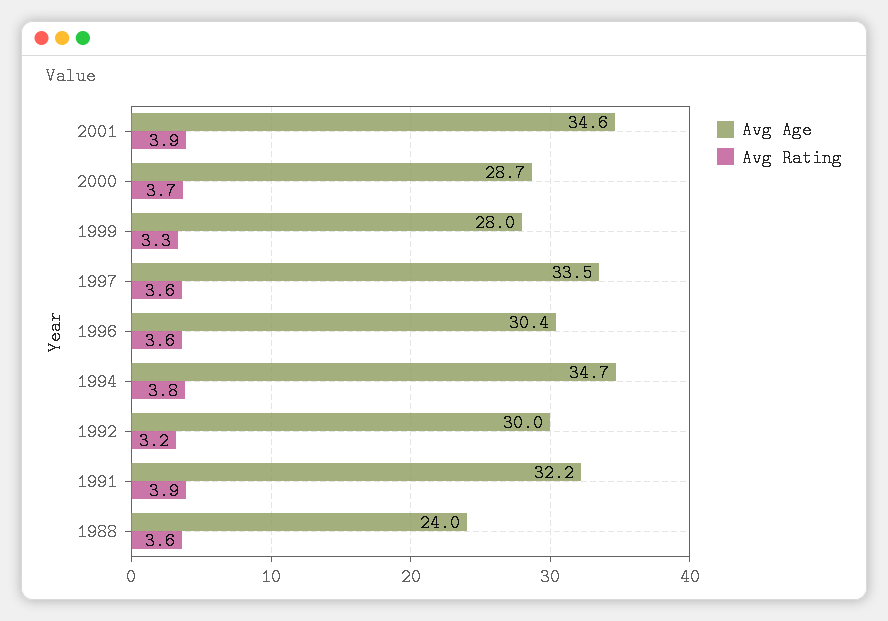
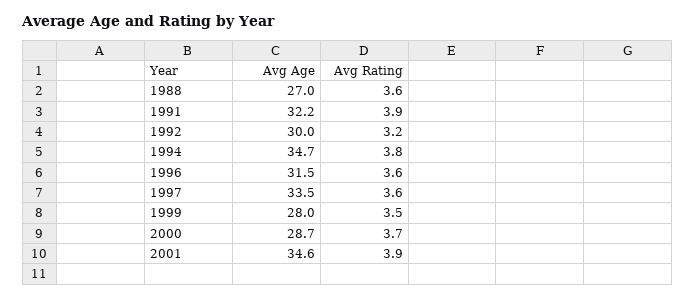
Avg Rating, 1999: 3.3 -> 3.5
Avg Age, 1996: 30.4 -> 31.5
Avg Age, 1988: 24 -> 27

